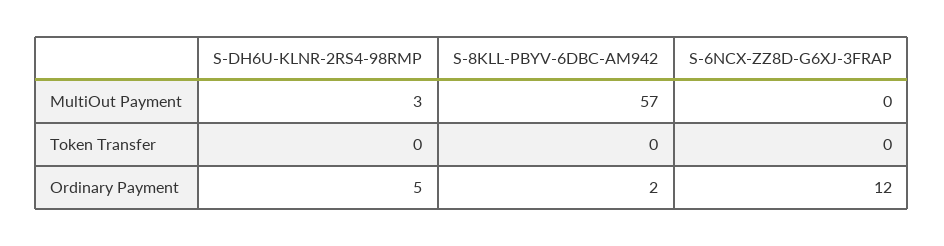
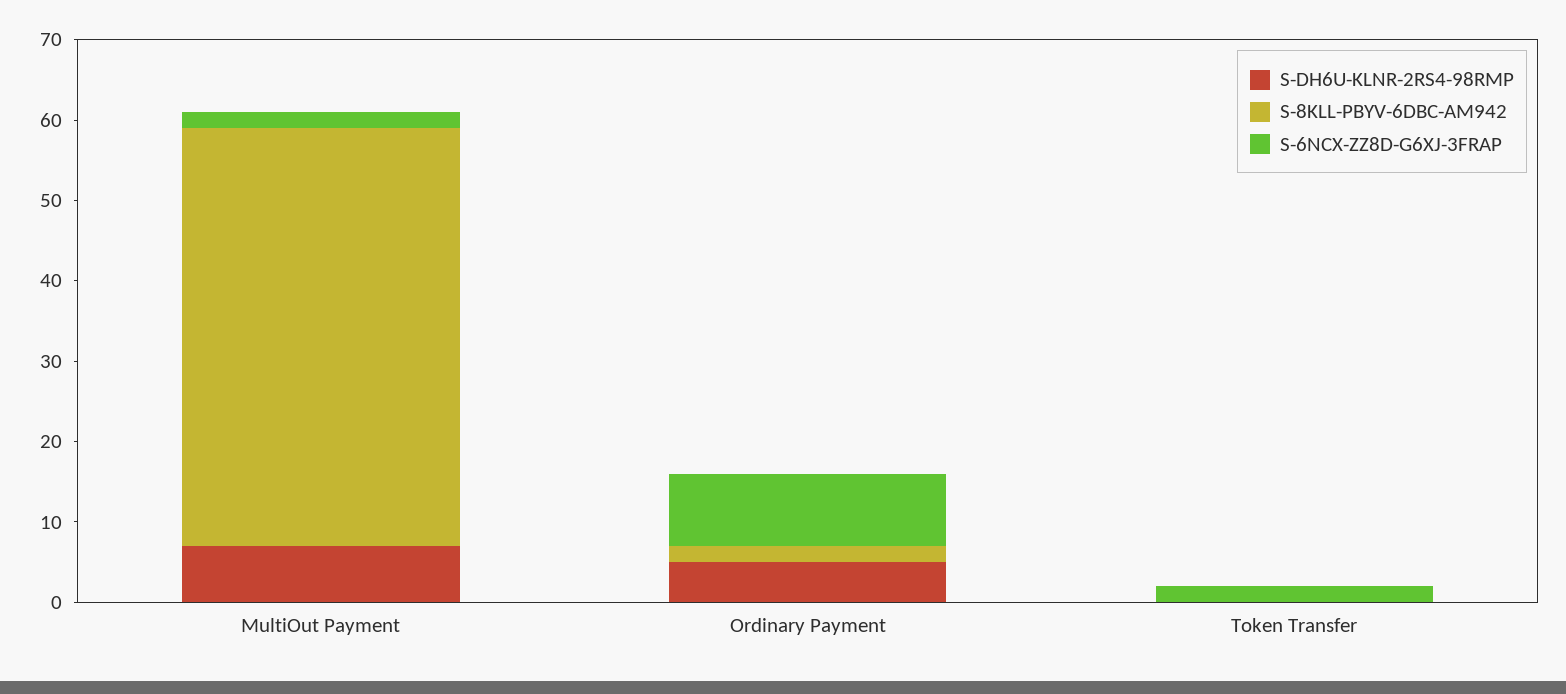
S-DH6U-KLNR-2RS4-98RMP, MultiOut Payment: 3 -> 7
S-8KLL-PBYV-6DBC-AM942, MultiOut Payment: 57 -> 52
S-6NCX-ZZ8D-G6XJ-3FRAP, MultiOut Payment: 0 -> 2
S-6NCX-ZZ8D-G6XJ-3FRAP, Token Transfer: 0 -> 2
S-6NCX-ZZ8D-G6XJ-3FRAP, Ordinary Payment: 12 -> 9

